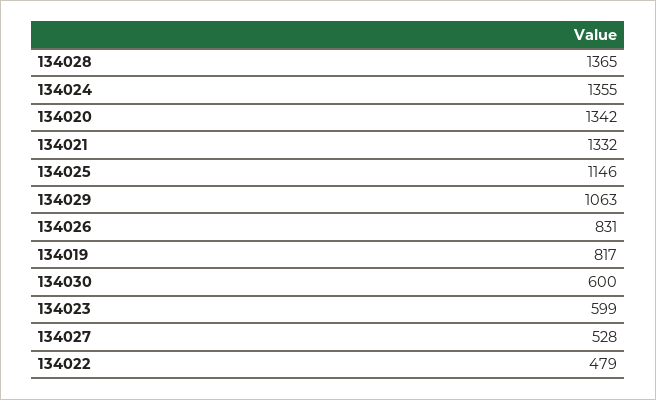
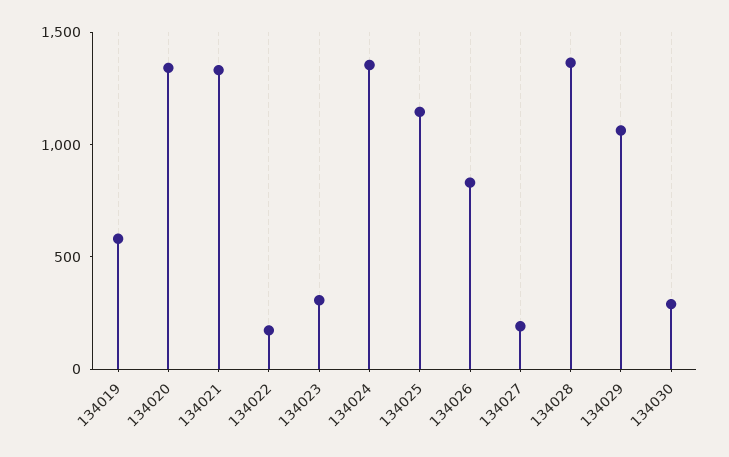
134019: 817 -> 600
134030: 600 -> 300
134023: 599 -> 300
134027: 528 -> 200
134022: 479 -> 200

